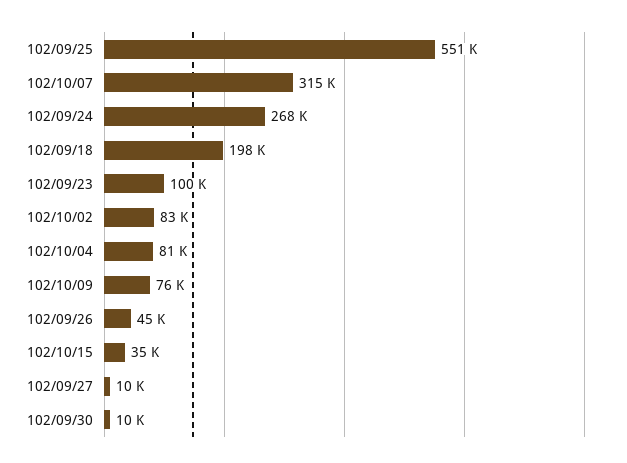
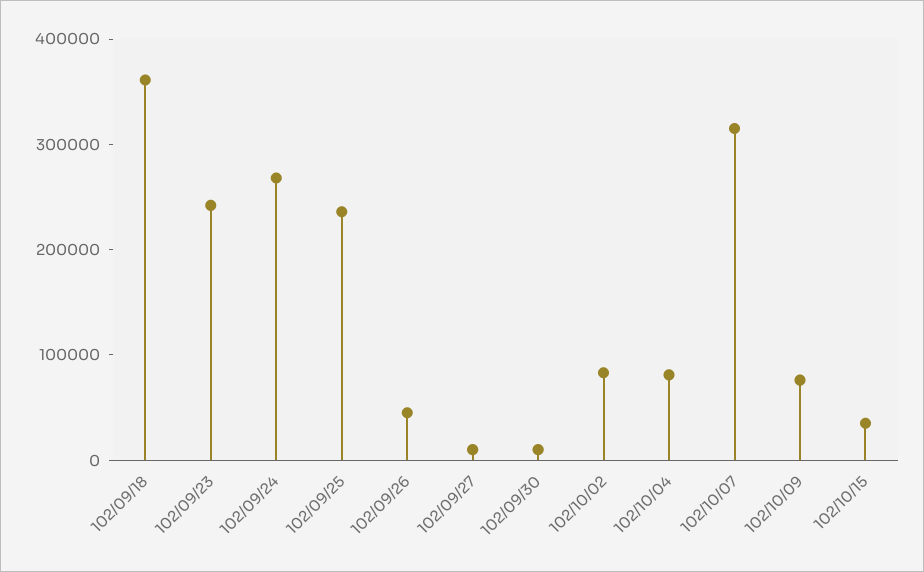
102/09/25: 551000 -> 240000
102/09/18: 198000 -> 360000
102/09/23: 100000 -> 240000

